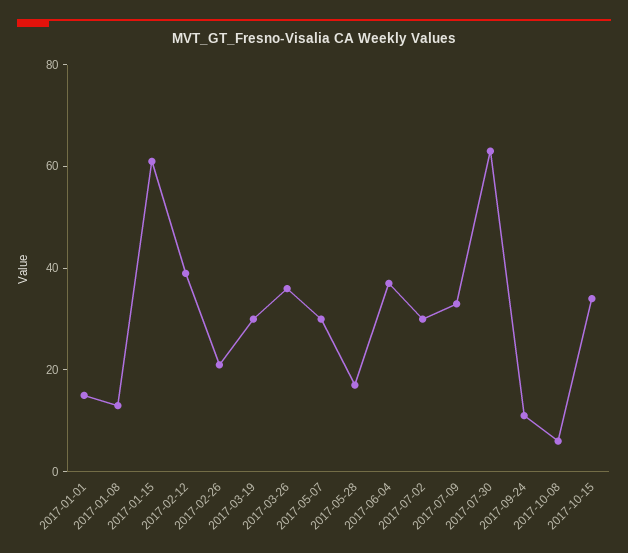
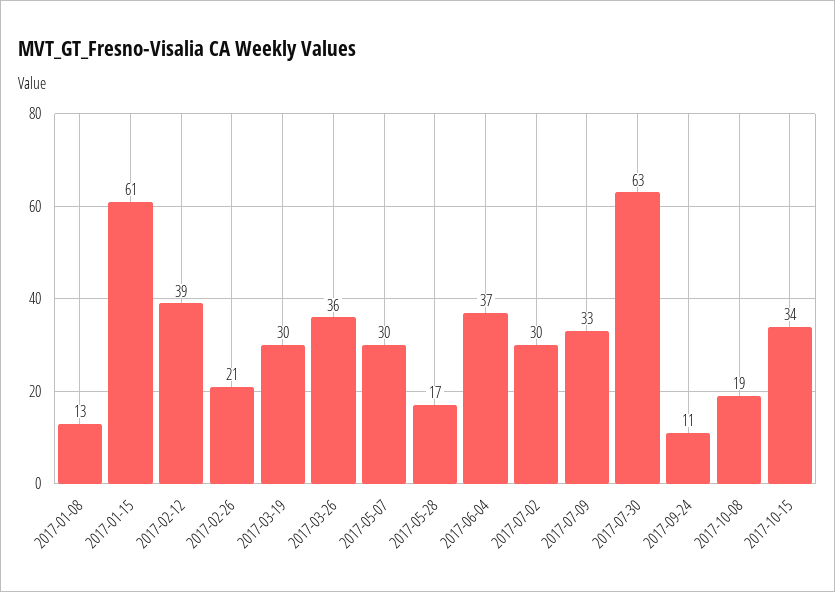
2017-01-01: 15 -> none
2017-10-08: 5 -> 19

